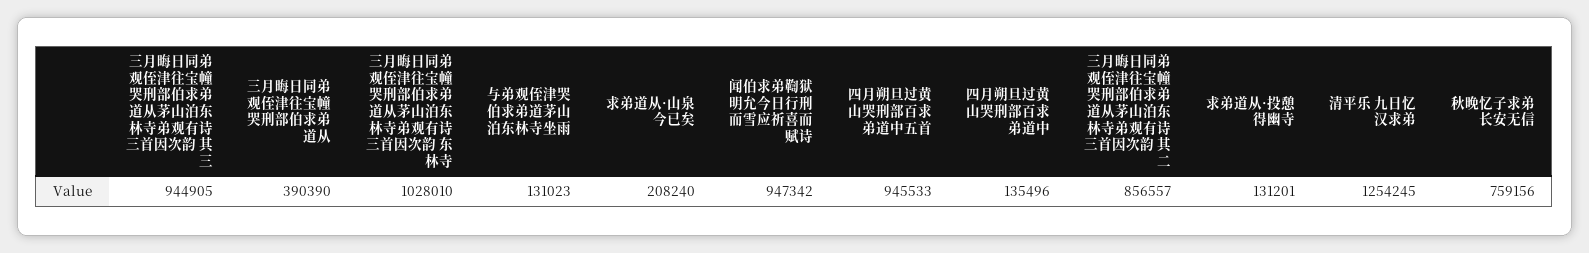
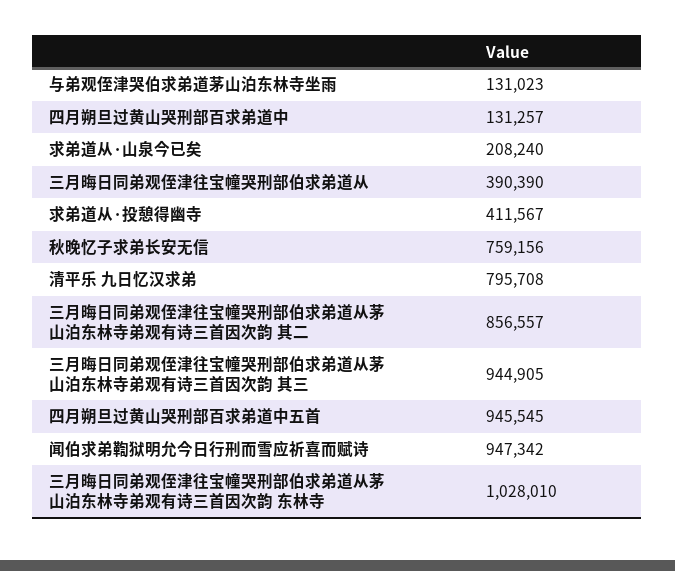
四月朔旦过黄山哭刑部百求弟道中五首: 945533 -> 945545
四月朔旦过黄山哭刑部百求弟道中: 135496 -> 131257
求弟道从·投憩得幽寺: 131201 -> 411567
清平乐 九日忆汉求弟: 1254245 -> 795708

